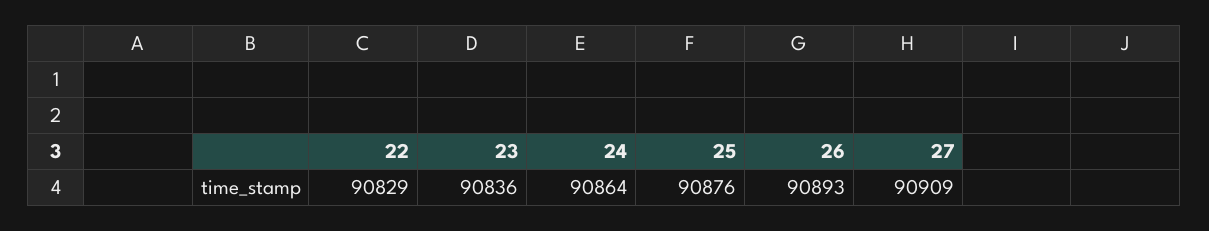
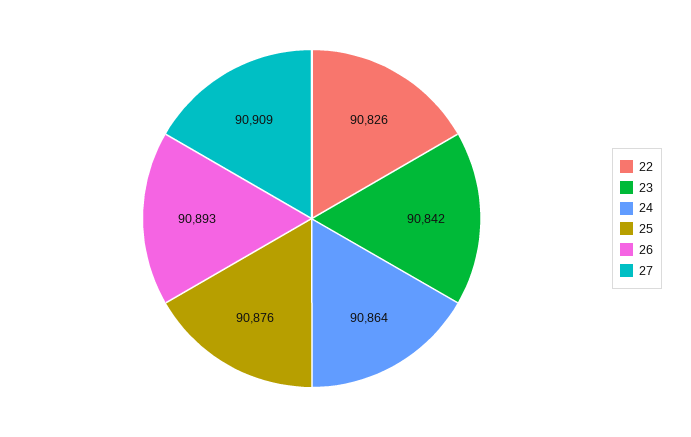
22: 90829 -> 90826
23: 90836 -> 90842

